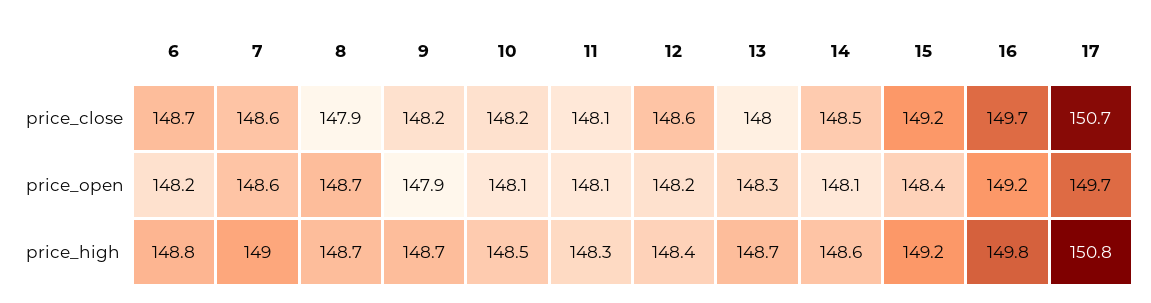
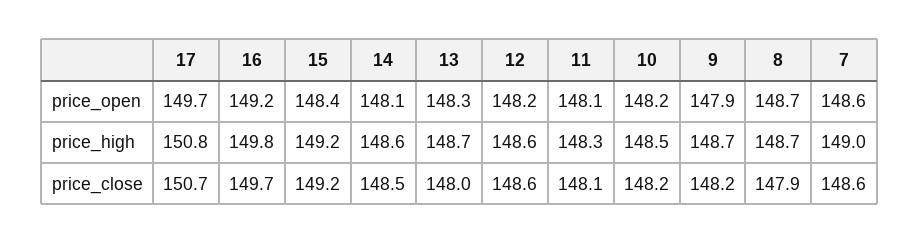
6, price_close: 148.7 -> none
6, price_open: 148.2 -> none
10, price_open: 148.1 -> 148.2
6, price_high: 148.8 -> none
12, price_high: 148.4 -> 148.6

